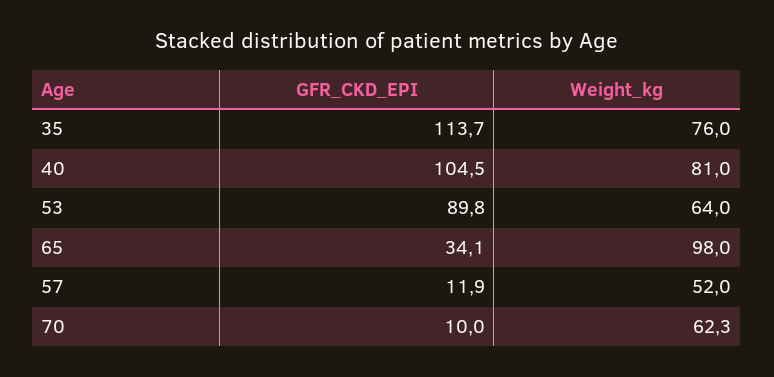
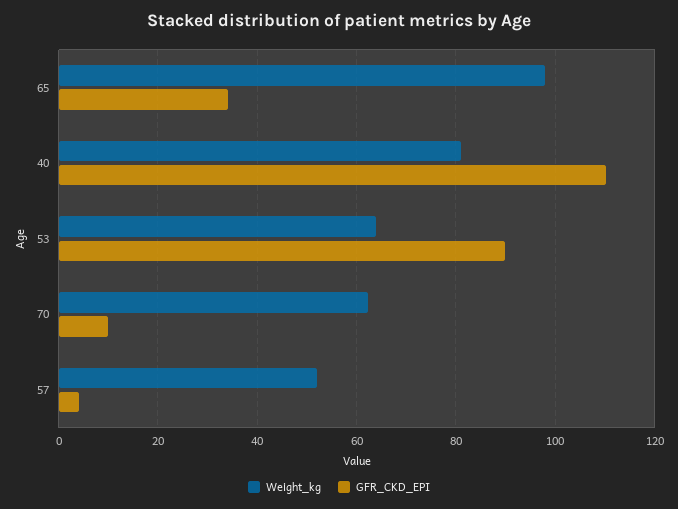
GFR_CKD_EPI, 35: 113.7 -> none
Weight_kg, 35: 76 -> none
GFR_CKD_EPI, 40: 104.5 -> 110
GFR_CKD_EPI, 57: 11.9 -> 4

